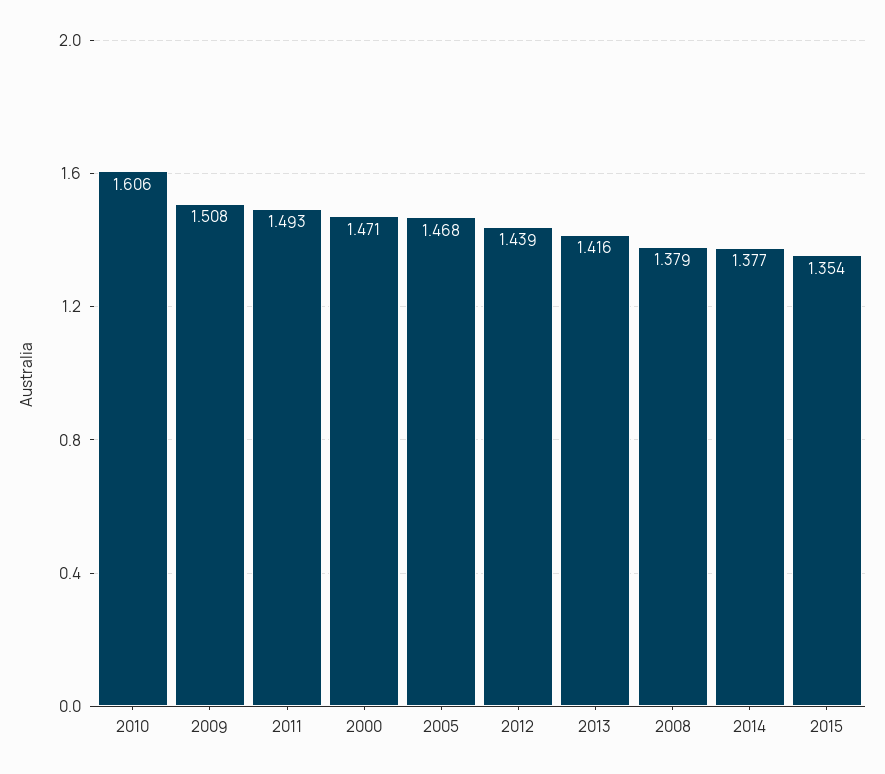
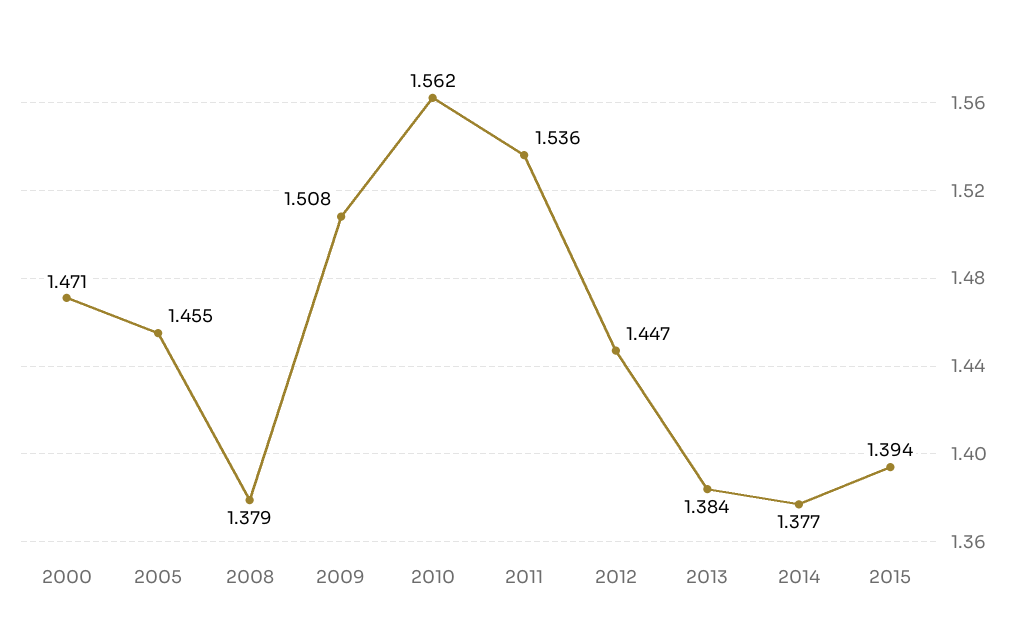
2010: 1.606 -> 1.562
2011: 1.493 -> 1.536
2005: 1.468 -> 1.455
2012: 1.439 -> 1.447
2013: 1.416 -> 1.384
2015: 1.354 -> 1.394

